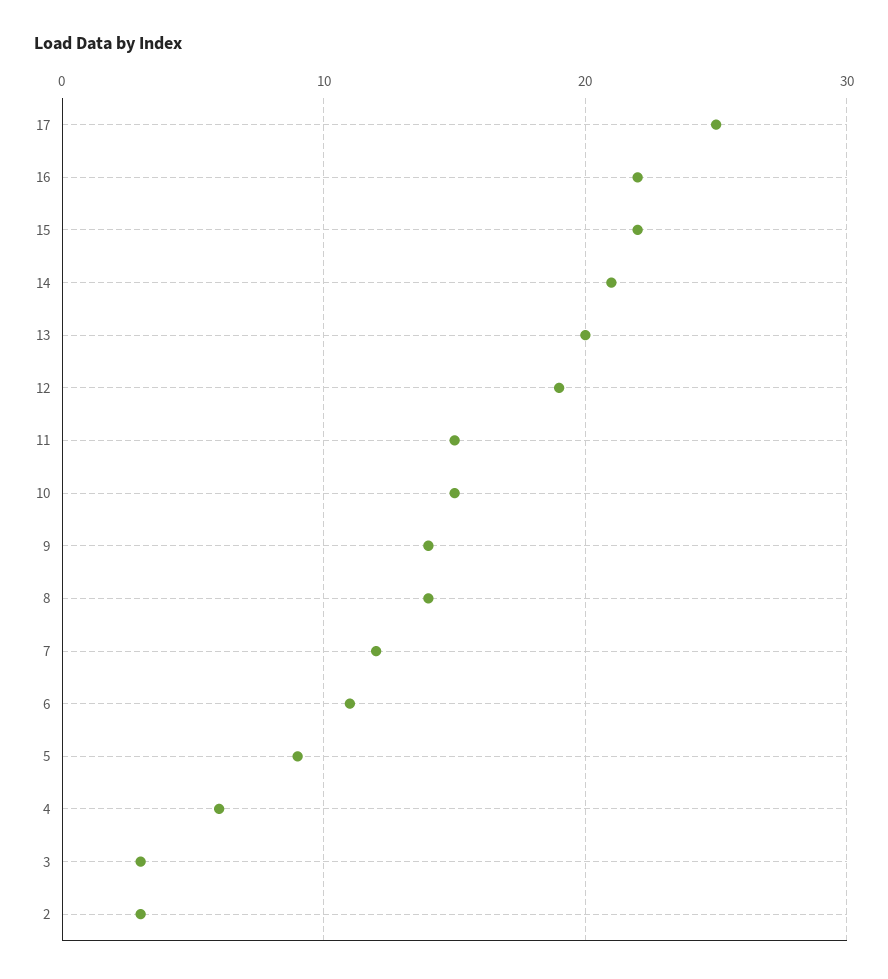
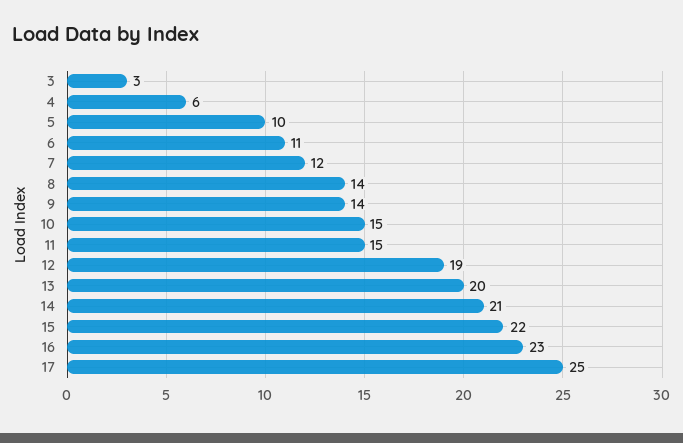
16: 22 -> 23
5: 9 -> 10
2: 3 -> none

